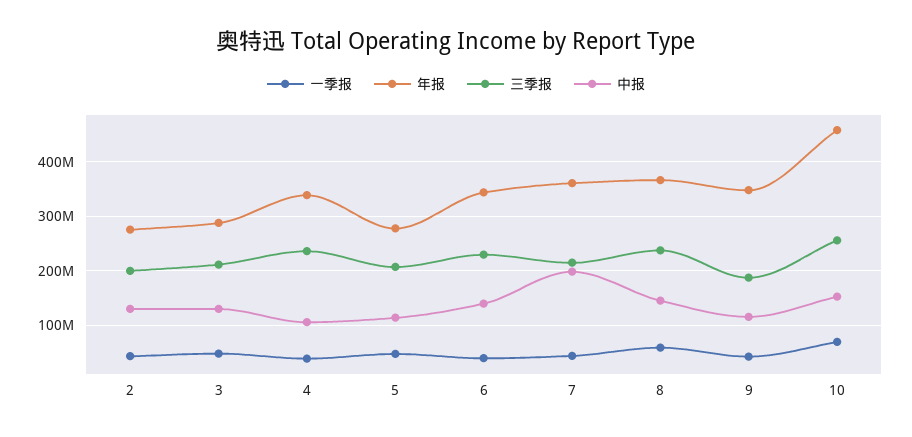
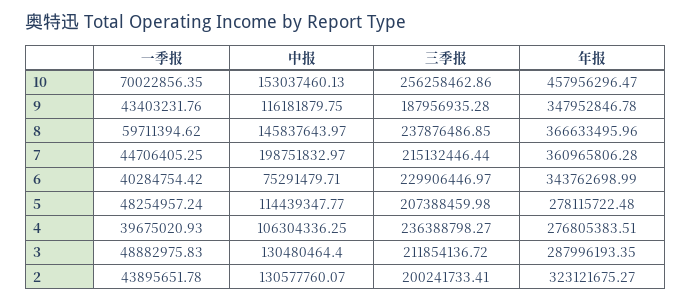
年报, 2: 280000000 -> 323121675.27
年报, 4: 340000000 -> 276805383.51
中报, 6: 140000000 -> 75291479.71

